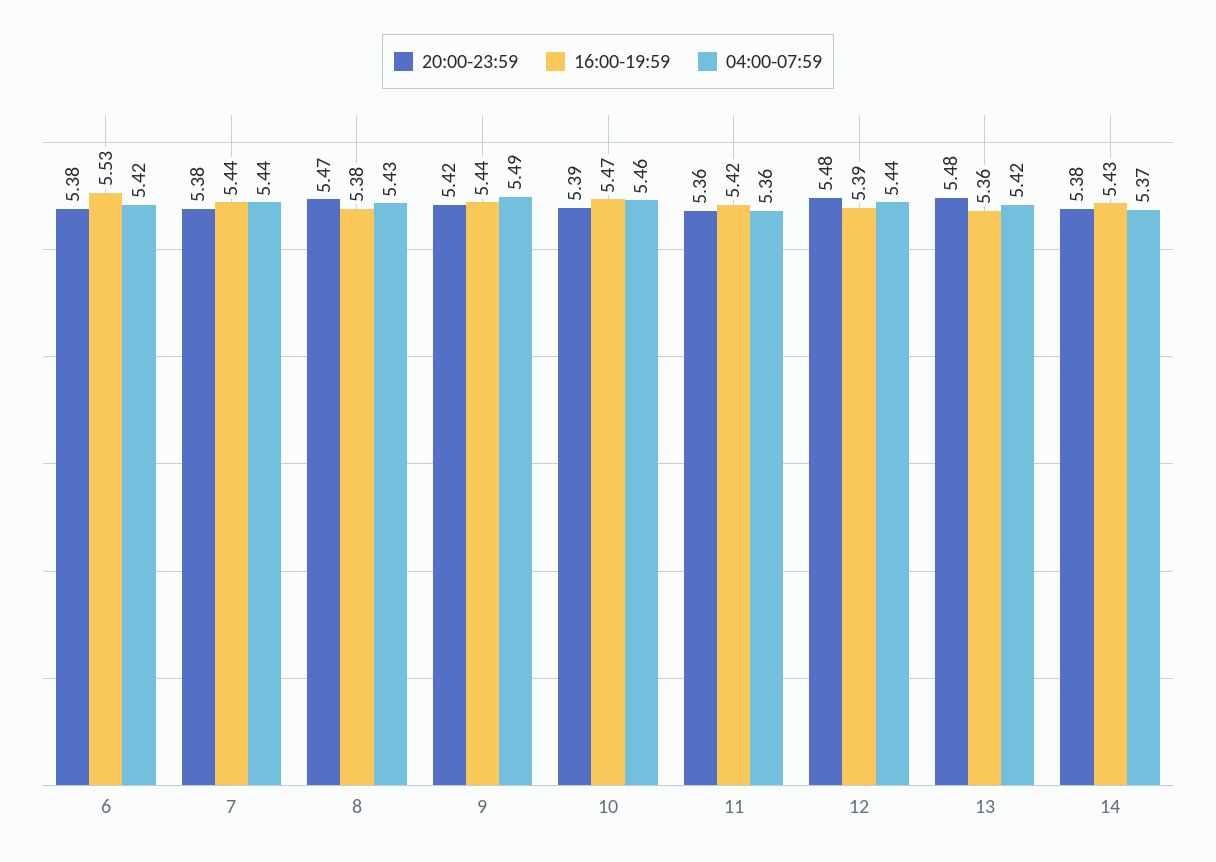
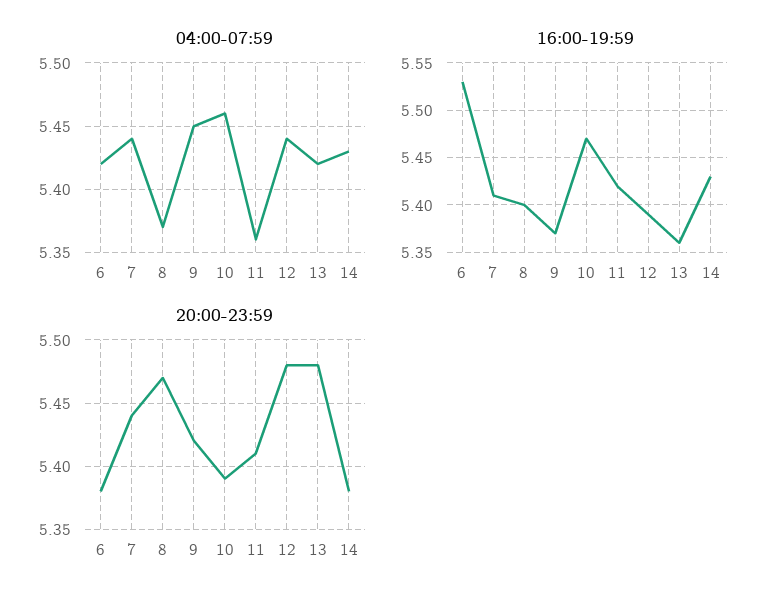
20:00-23:59, 7: 5.38 -> 5.44
16:00-19:59, 7: 5.44 -> 5.41
16:00-19:59, 8: 5.38 -> 5.4
04:00-07:59, 8: 5.43 -> 5.37
16:00-19:59, 9: 5.44 -> 5.37
04:00-07:59, 9: 5.49 -> 5.45
20:00-23:59, 11: 5.36 -> 5.41
04:00-07:59, 14: 5.37 -> 5.43

